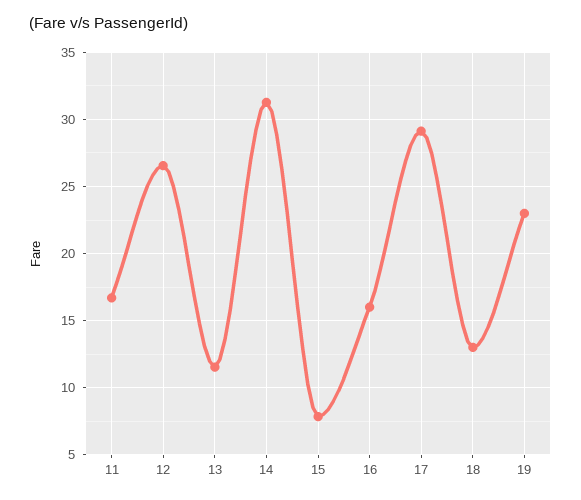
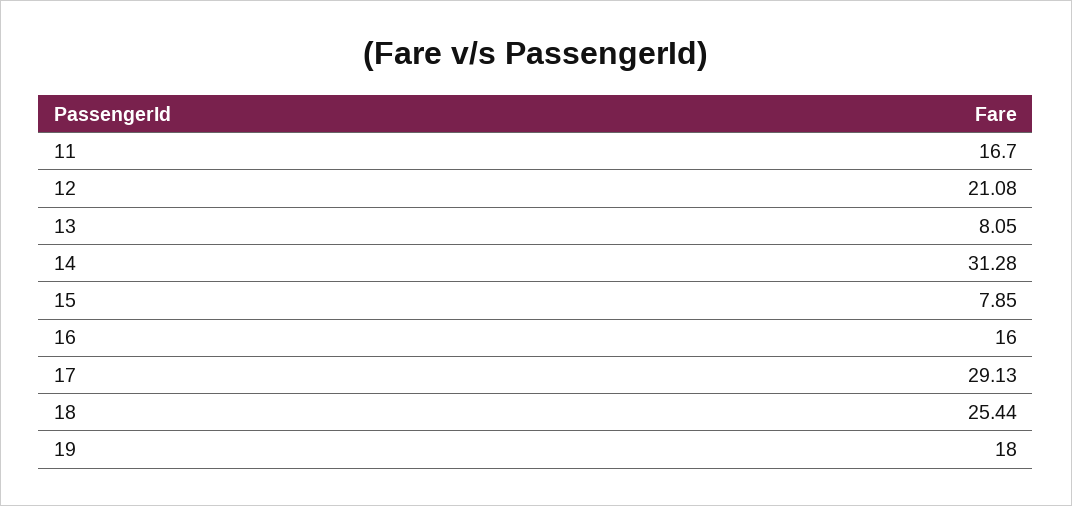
12: 26.5 -> 21.08
13: 11.5 -> 8.05
18: 13 -> 25.44
19: 23 -> 18

